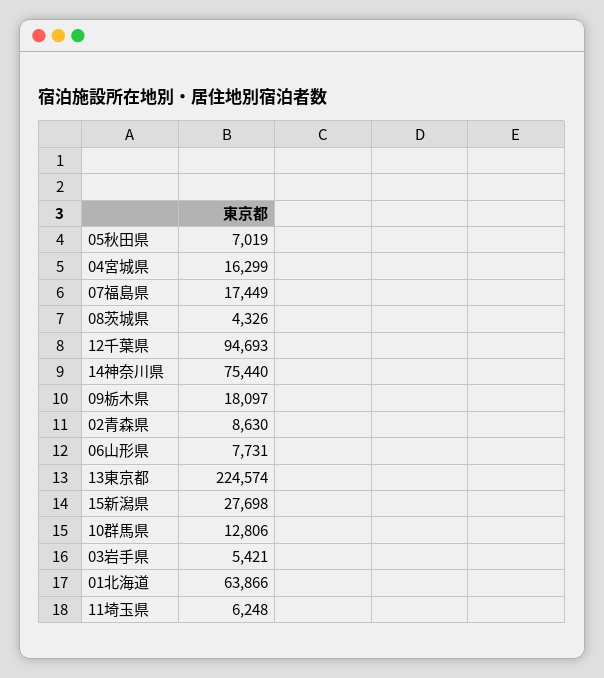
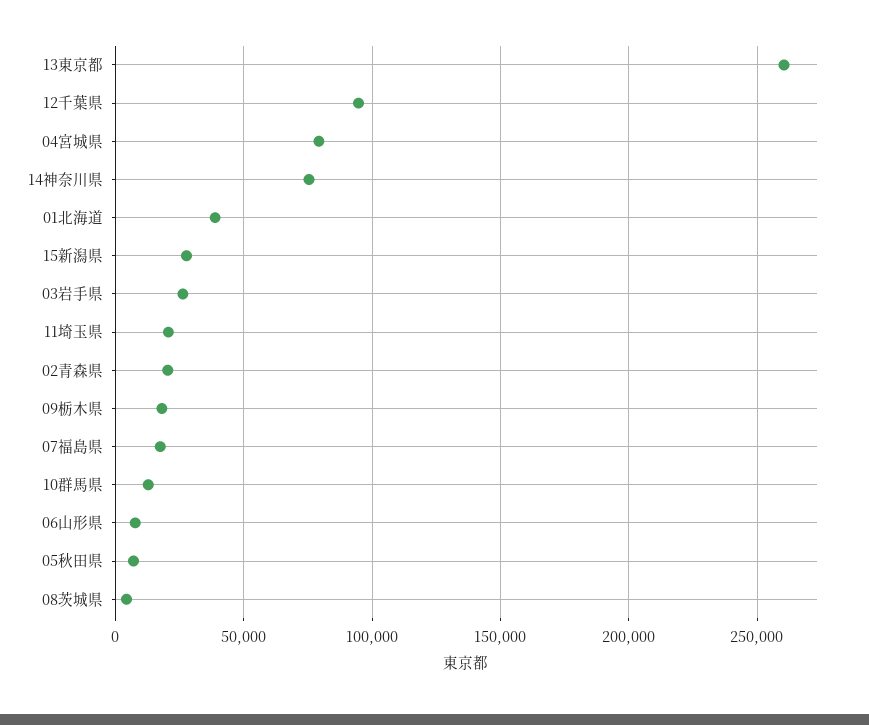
04宮城県: 16299 -> 80000
02青森県: 8630 -> 20000
13東京都: 224574 -> 260000
03岩手県: 5421 -> 25000
01北海道: 63866 -> 40000
11埼玉県: 6248 -> 20000

